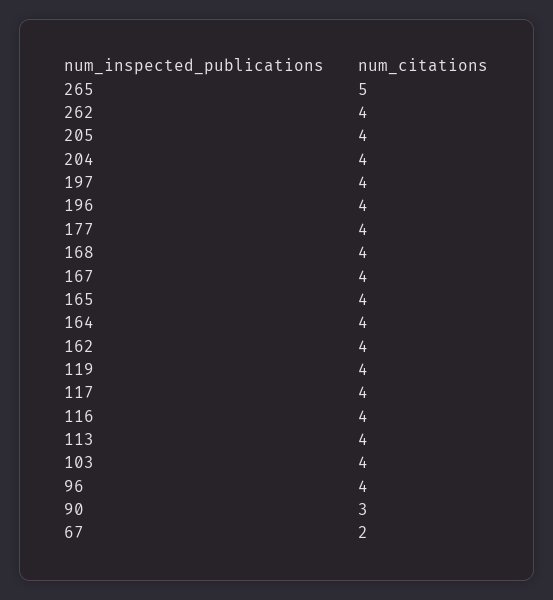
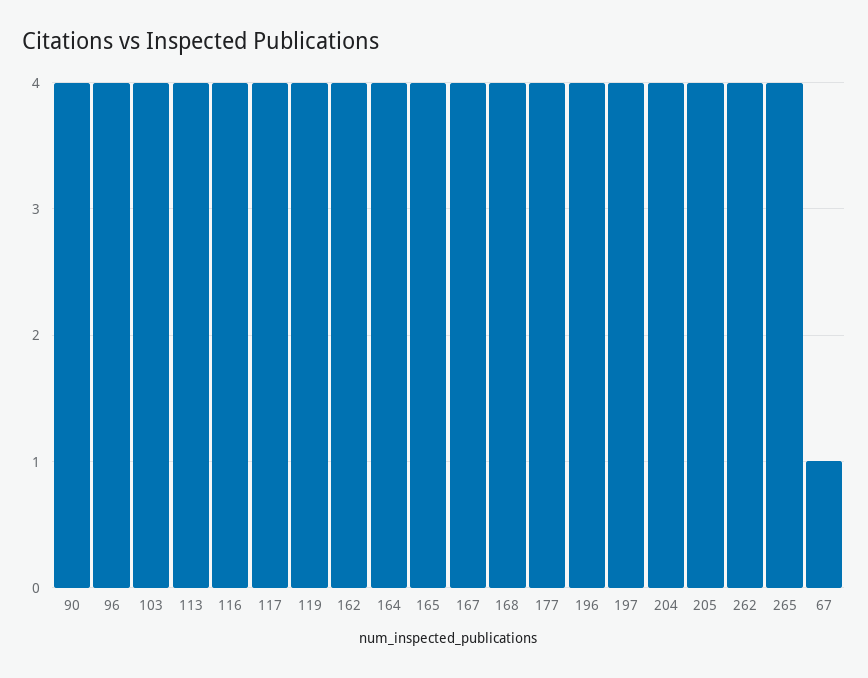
265: 5 -> 4
90: 3 -> 4
67: 2 -> 1

